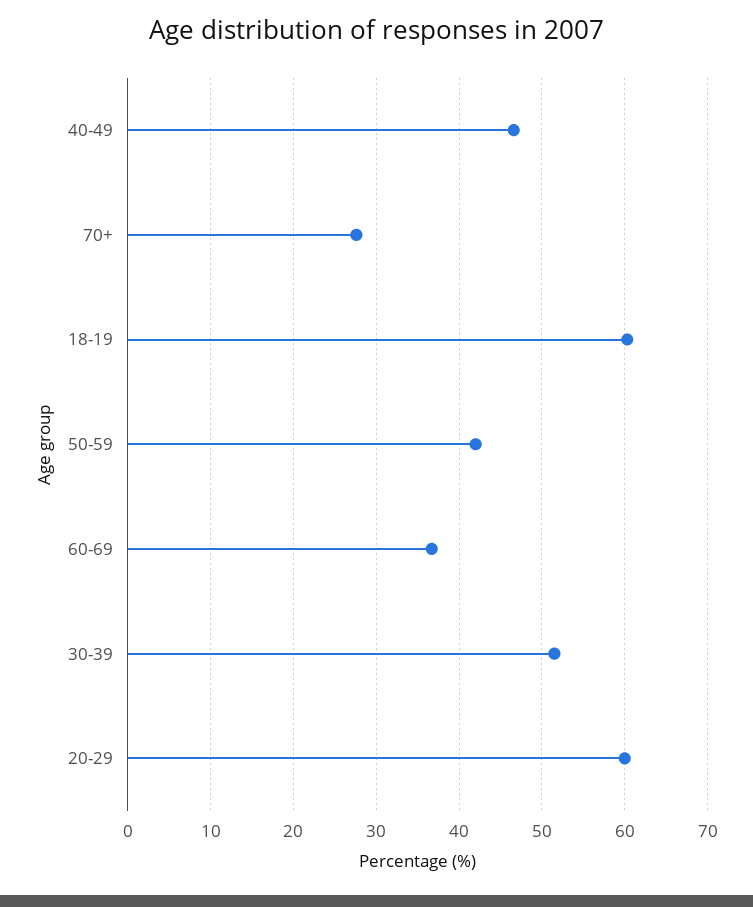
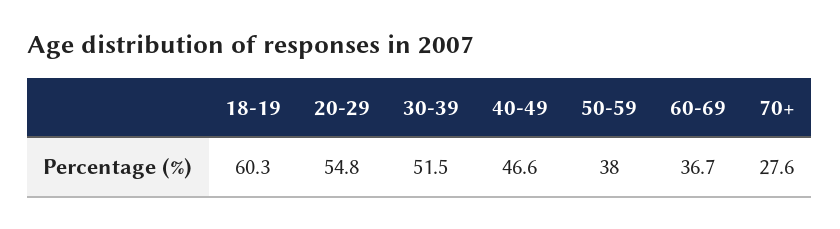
50-59: 42 -> 38
20-29: 60 -> 54.8

